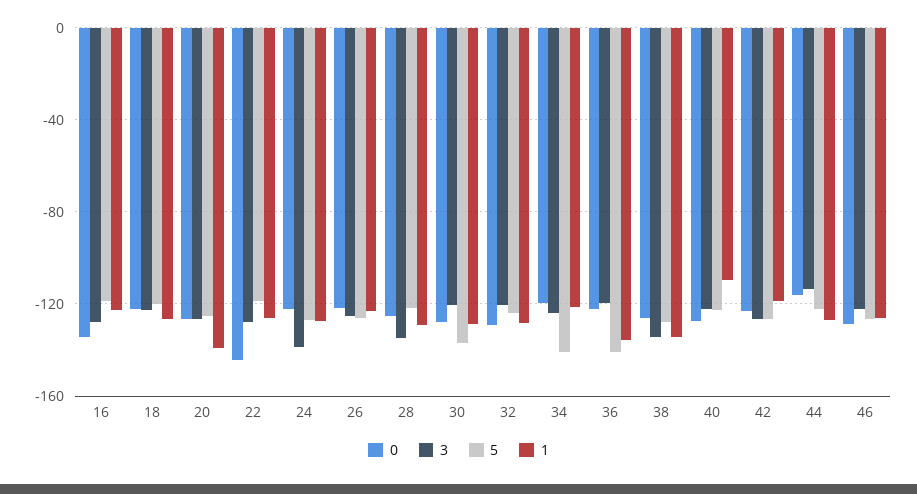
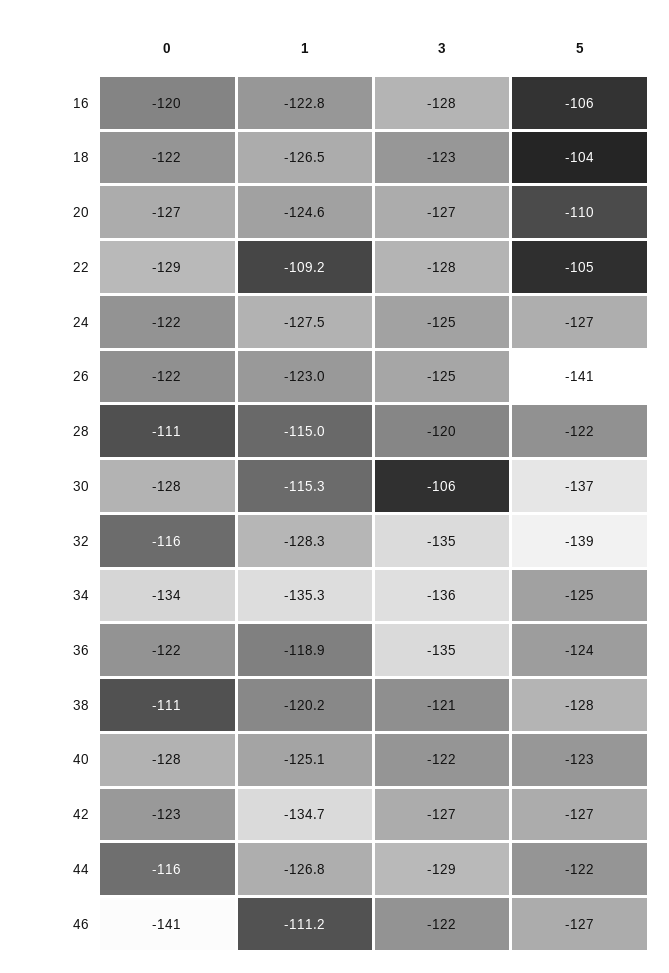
0, 16: -135 -> -120
5, 16: -120 -> -106
5, 18: -120 -> -104
5, 20: -125 -> -110
1, 20: -140 -> -124.6
0, 22: -145 -> -129
5, 22: -120 -> -105
1, 22: -125 -> -109.2
3, 24: -140 -> -125
5, 26: -125 -> -141
0, 28: -125 -> -111
3, 28: -135 -> -120
1, 28: -130 -> -115
3, 30: -120 -> -106
1, 30: -130 -> -115.3
0, 32: -130 -> -116
3, 32: -120 -> -135
5, 32: -125 -> -139
0, 34: -120 -> -134
3, 34: -125 -> -136
5, 34: -140 -> -125
1, 34: -120 -> -135.3
3, 36: -120 -> -135
5, 36: -140 -> -124
1, 36: -135 -> -118.9
0, 38: -125 -> -111
3, 38: -135 -> -121
1, 38: -135 -> -120.2
1, 40: -110 -> -125.1
1, 42: -120 -> -134.7
3, 44: -115 -> -129
0, 46: -130 -> -141
1, 46: -125 -> -111.2

